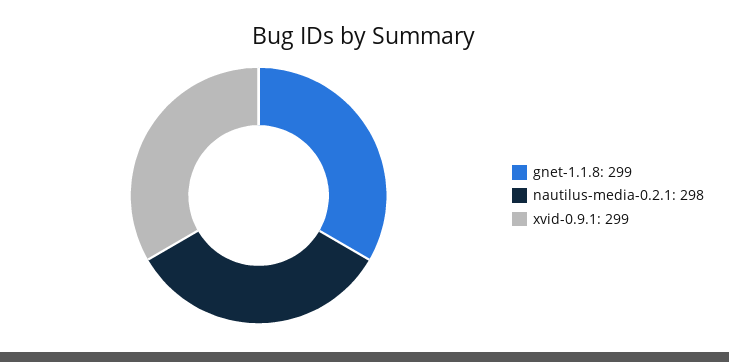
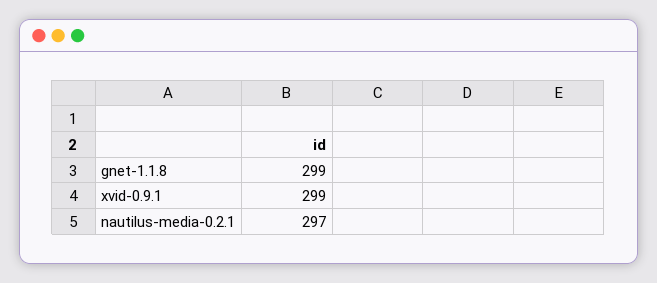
nautilus-media-0.2.1: 298 -> 297

